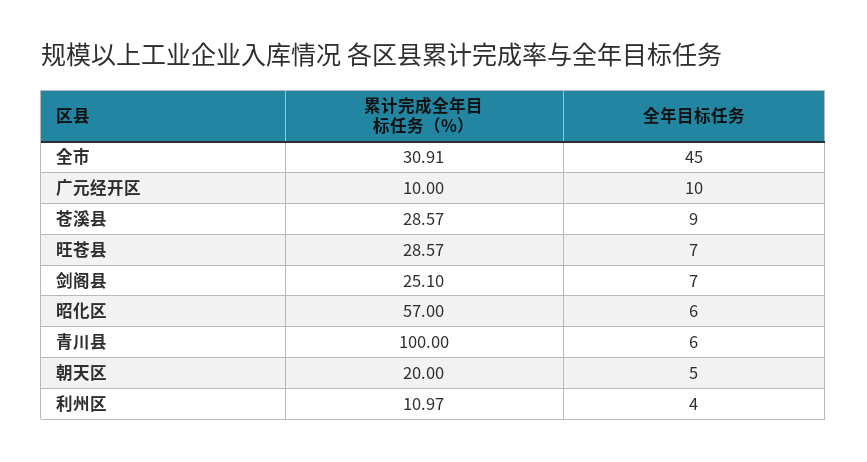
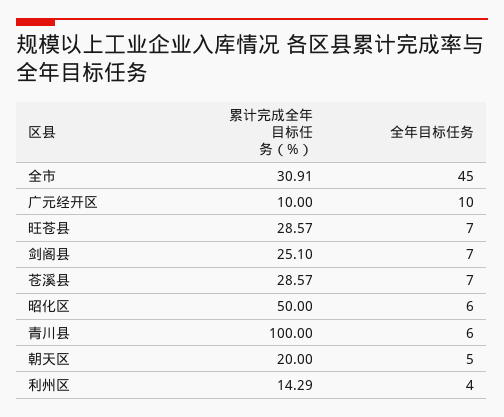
全年目标任务, 苍溪县: 9 -> 7
累计完成全年目标任务（%）, 昭化区: 57 -> 50
累计完成全年目标任务（%）, 利州区: 10.97 -> 14.29

